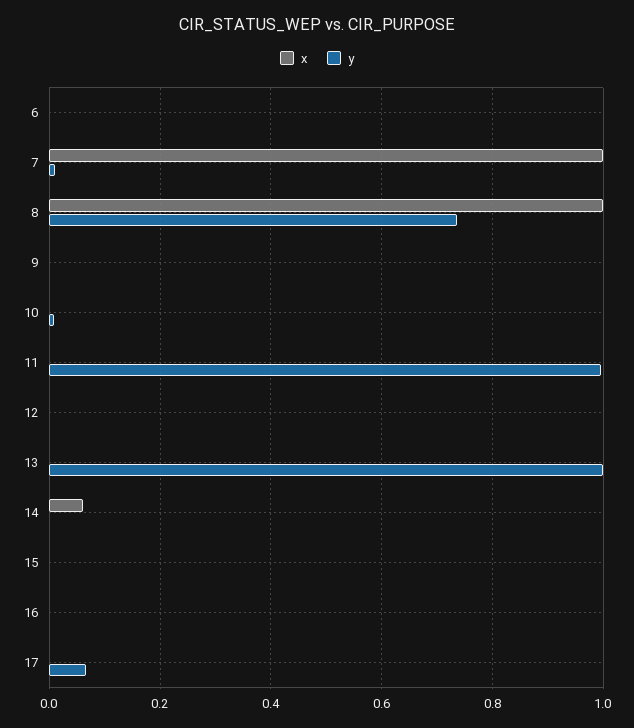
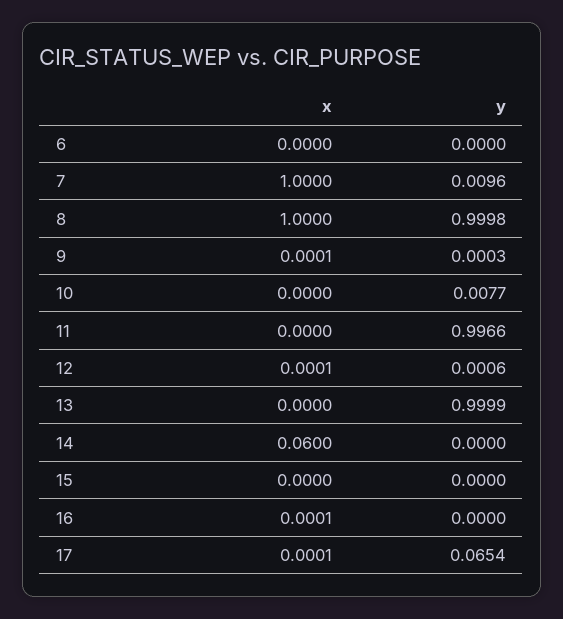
y, 8: 0.74 -> 0.9998

